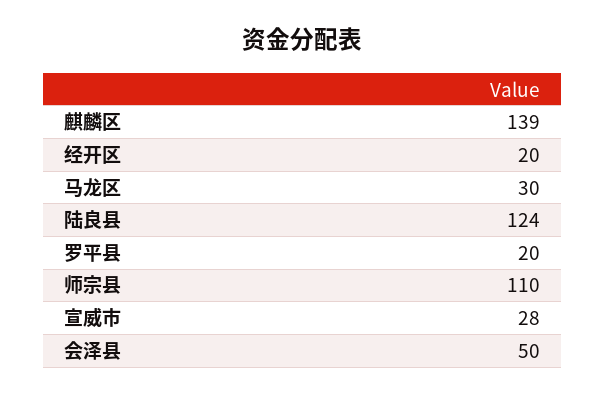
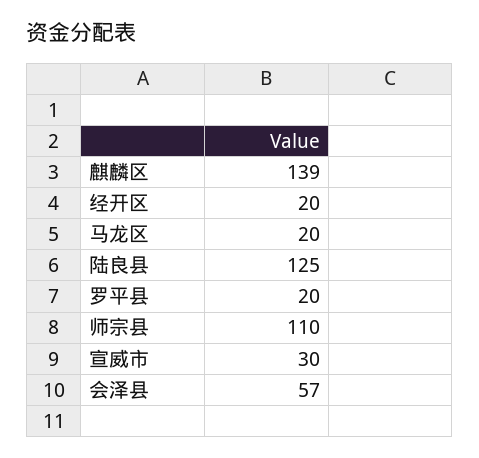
马龙区: 30 -> 20
陆良县: 124 -> 125
宣威市: 28 -> 30
会泽县: 50 -> 57

